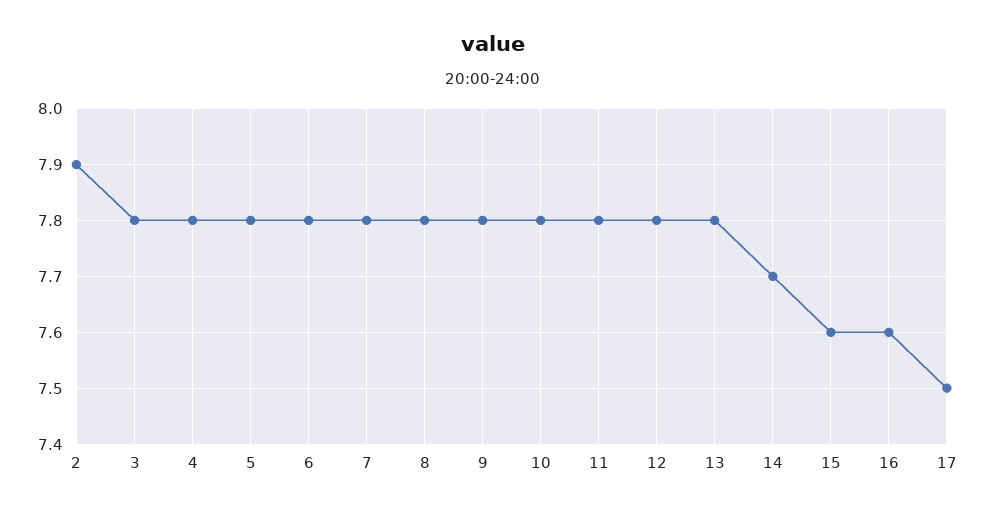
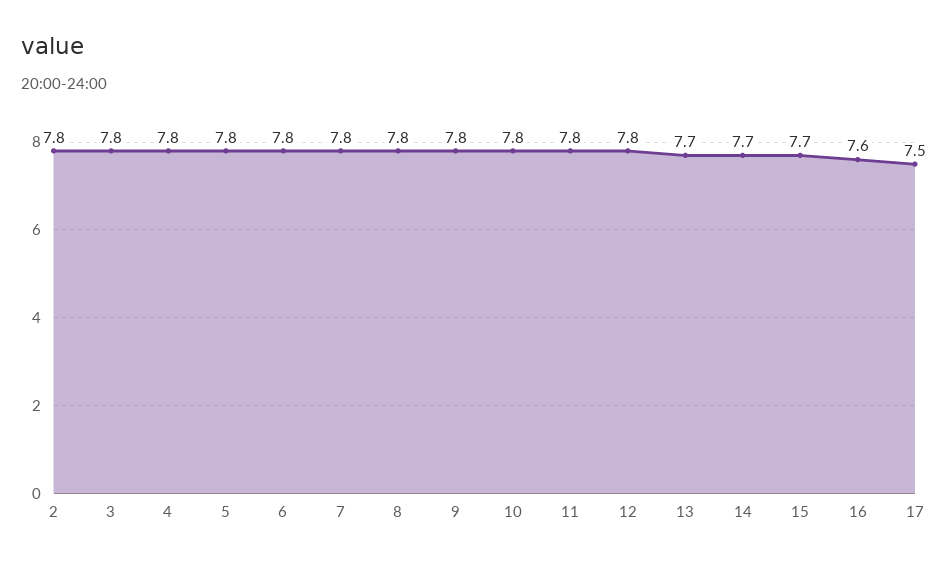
2: 7.9 -> 7.8
13: 7.8 -> 7.7
15: 7.6 -> 7.7

